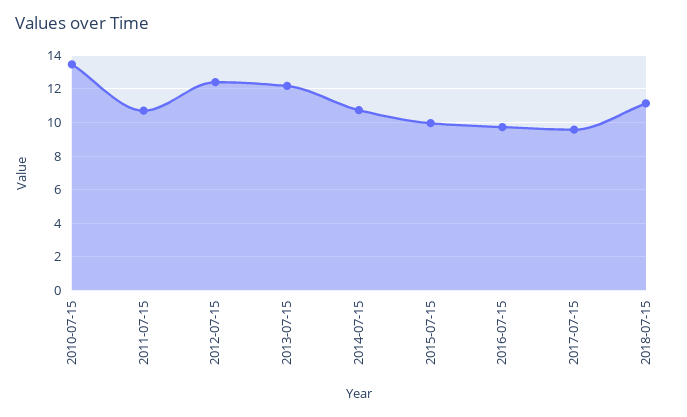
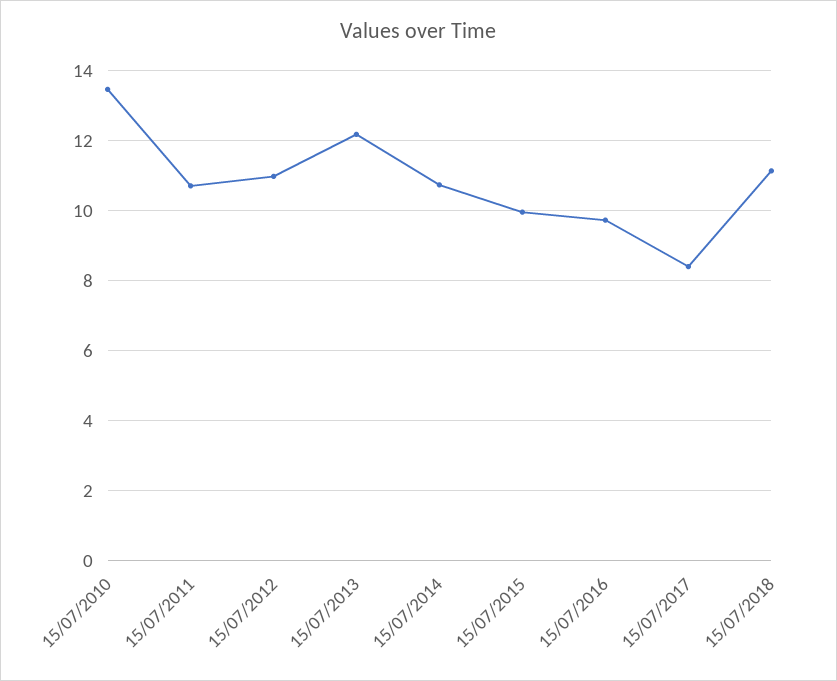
2012-07-15: 12.5 -> 11
2017-07-15: 9.5 -> 8.4

